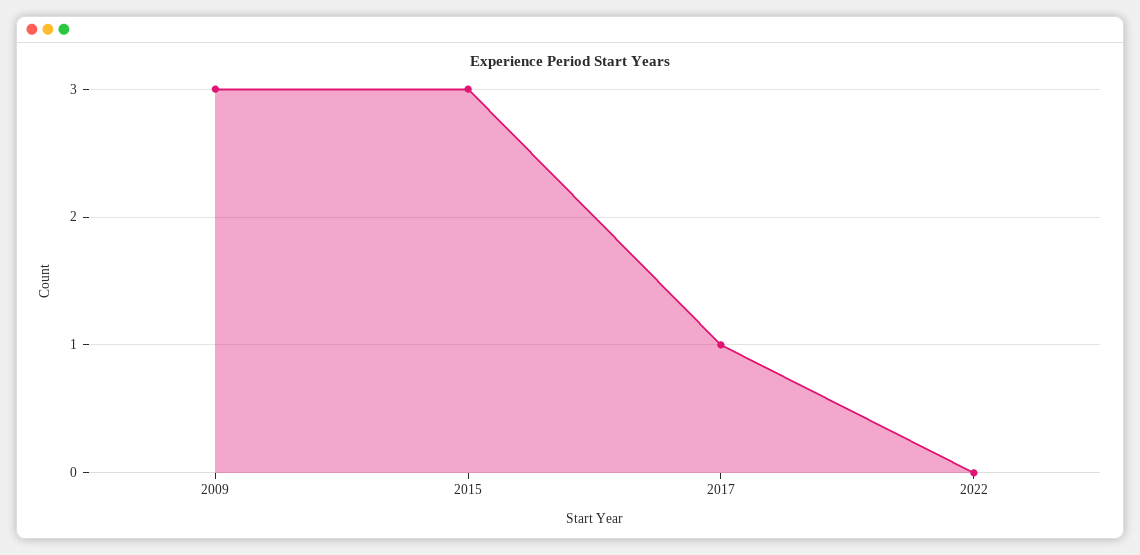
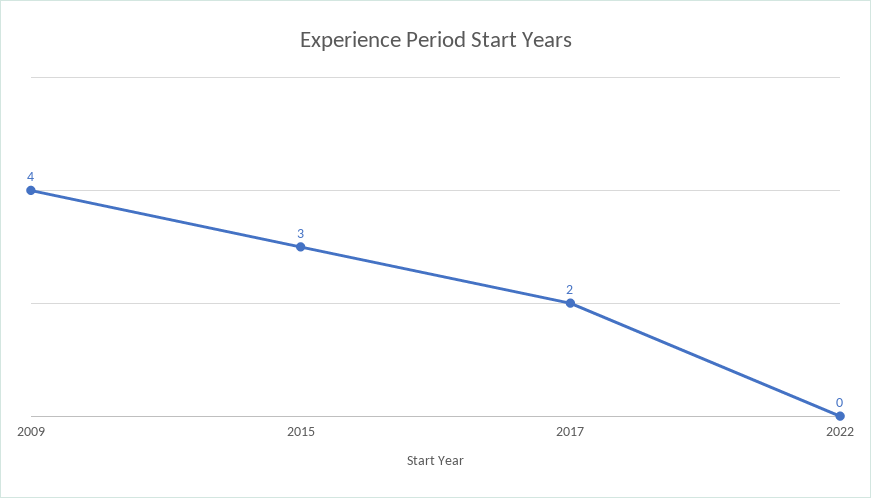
2009: 3 -> 4
2017: 1 -> 2

